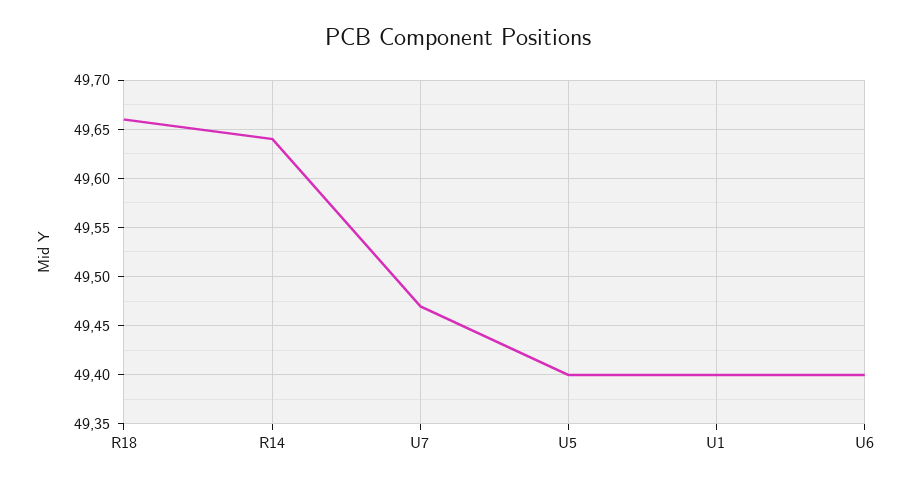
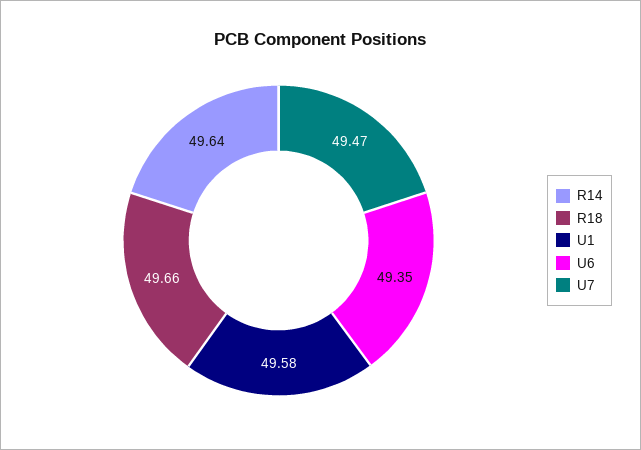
U5: 49.4 -> none
U1: 49.4 -> 49.58
U6: 49.4 -> 49.35

